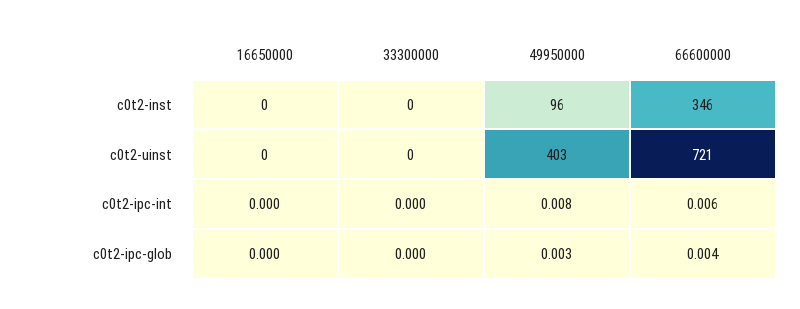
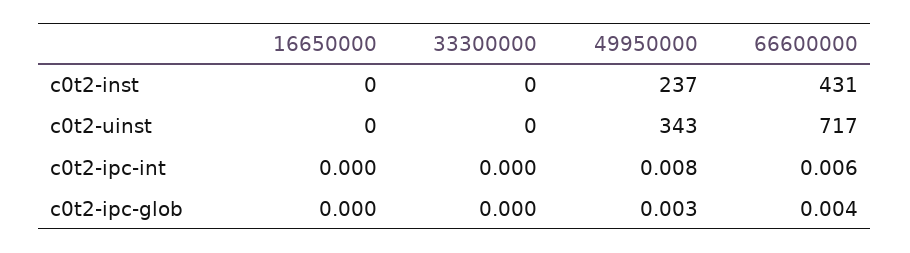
49950000, c0t2-inst: 96 -> 237
66600000, c0t2-inst: 346 -> 431
49950000, c0t2-uinst: 403 -> 343
66600000, c0t2-uinst: 721 -> 717

